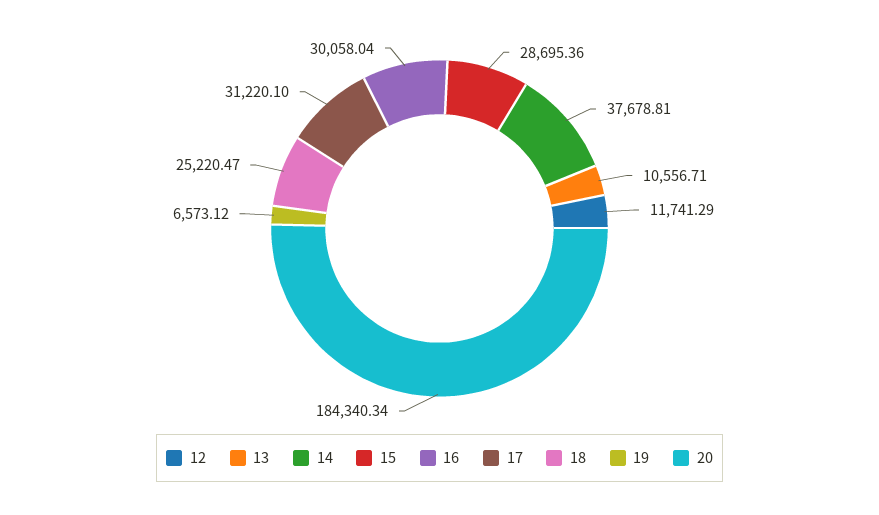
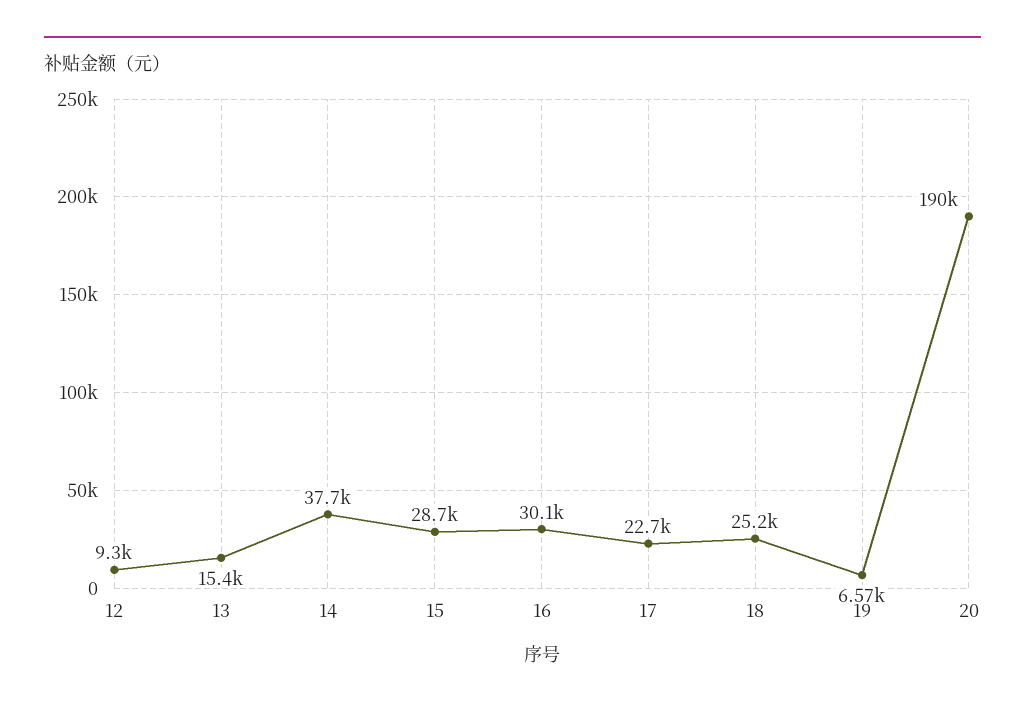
12: 11741.29 -> 9300
13: 10556.71 -> 15400
17: 31220.1 -> 22700
20: 184340.34 -> 190000

